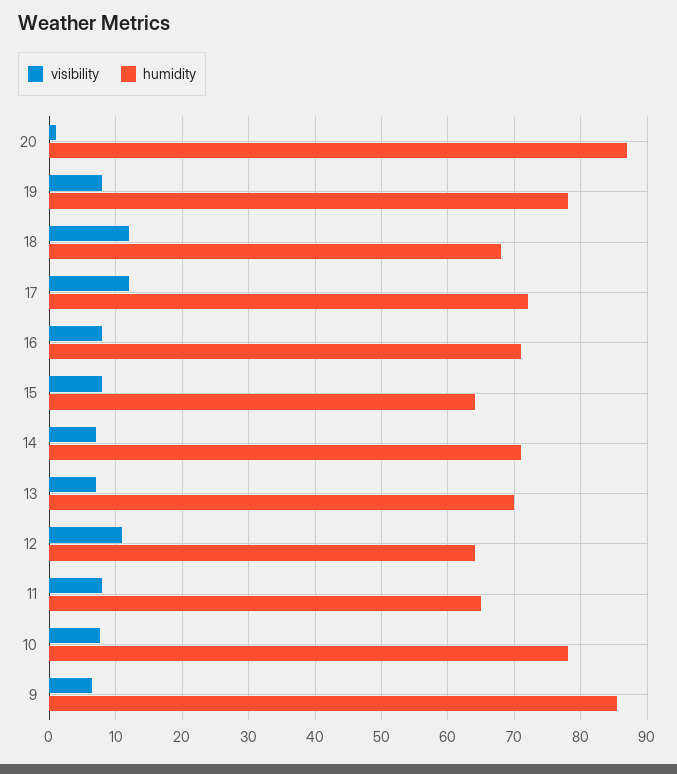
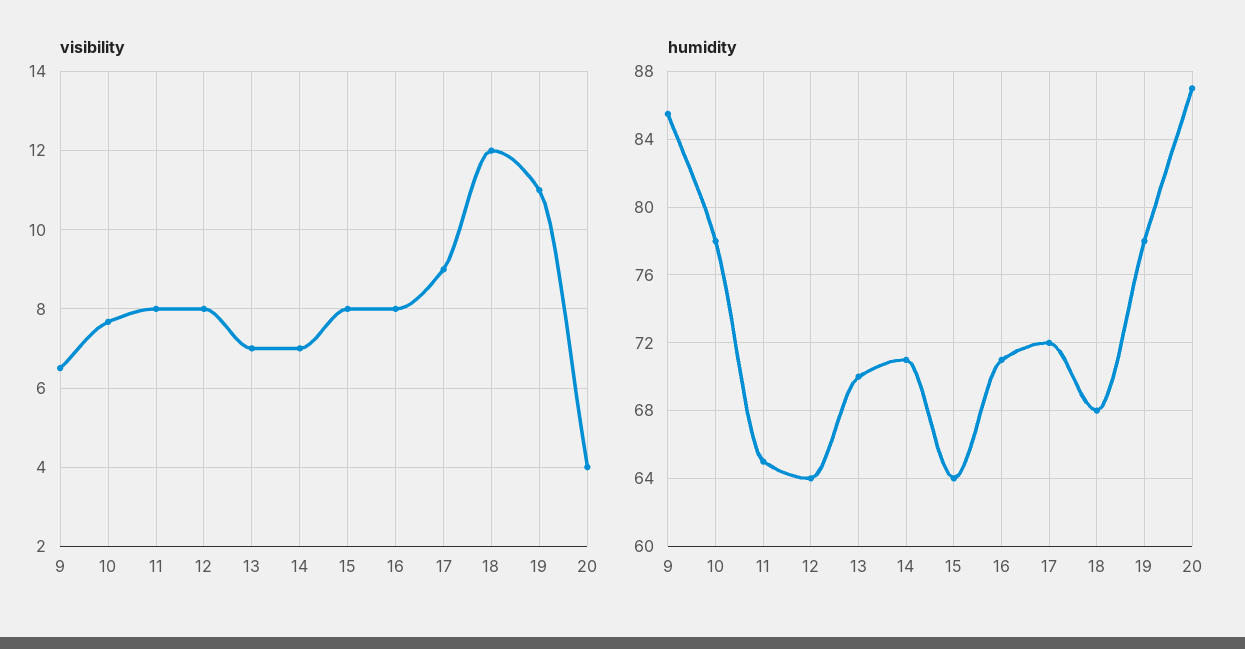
visibility, 20: 1 -> 4
visibility, 19: 8 -> 11
visibility, 17: 12 -> 9
visibility, 12: 11 -> 8

